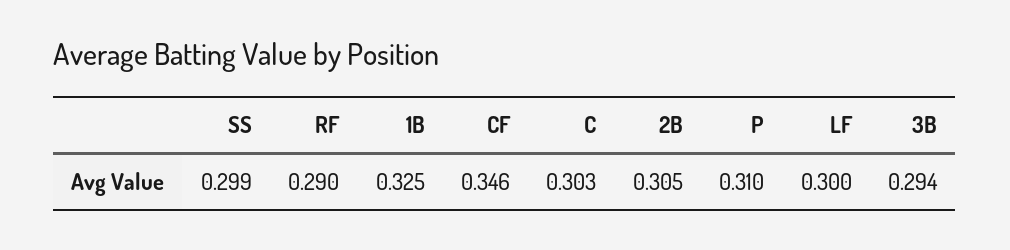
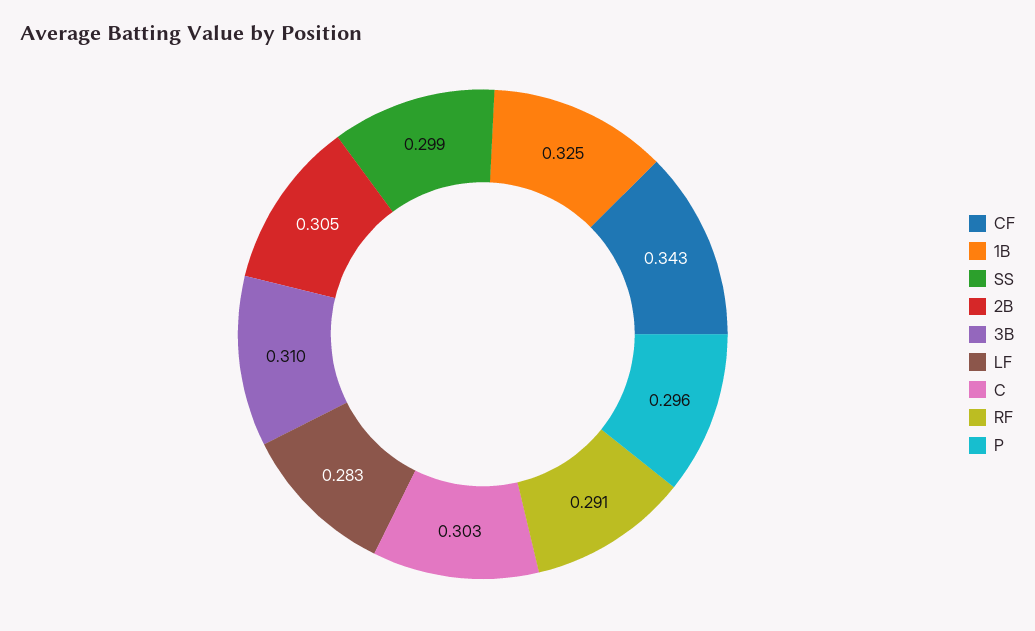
RF: 0.29 -> 0.291
CF: 0.346 -> 0.343
P: 0.31 -> 0.296
LF: 0.3 -> 0.283
3B: 0.294 -> 0.31

